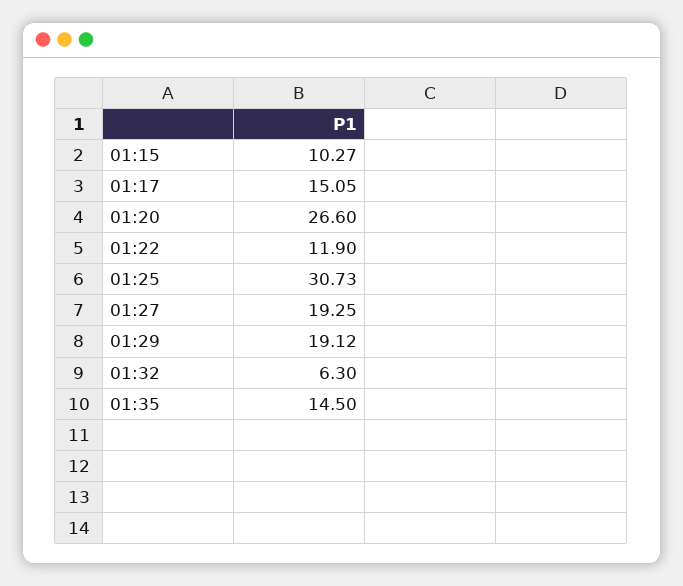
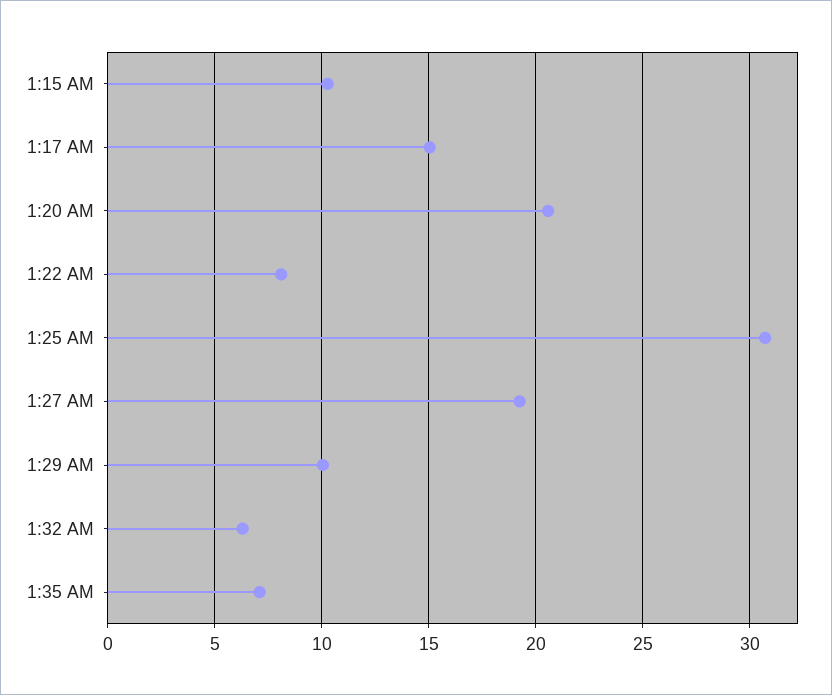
01:20: 26.6 -> 20.5
01:22: 11.9 -> 8
01:29: 19.12 -> 10
01:35: 14.5 -> 7

